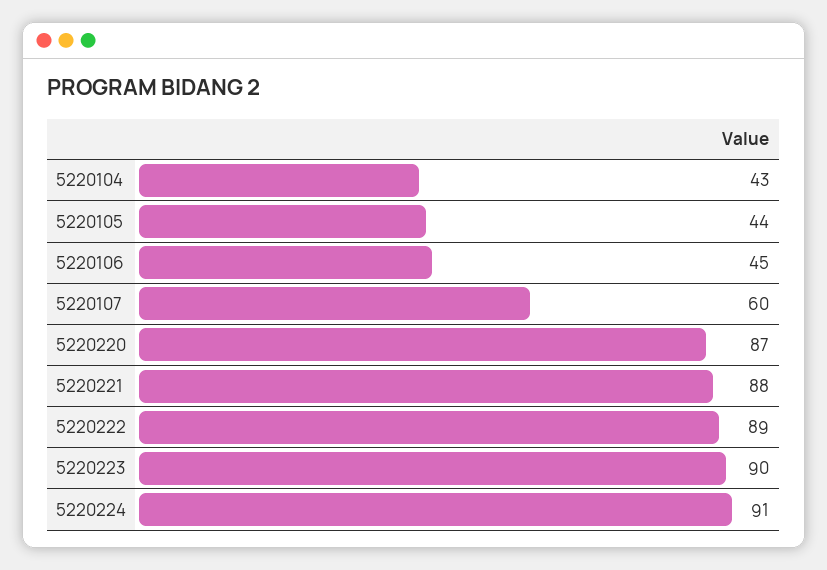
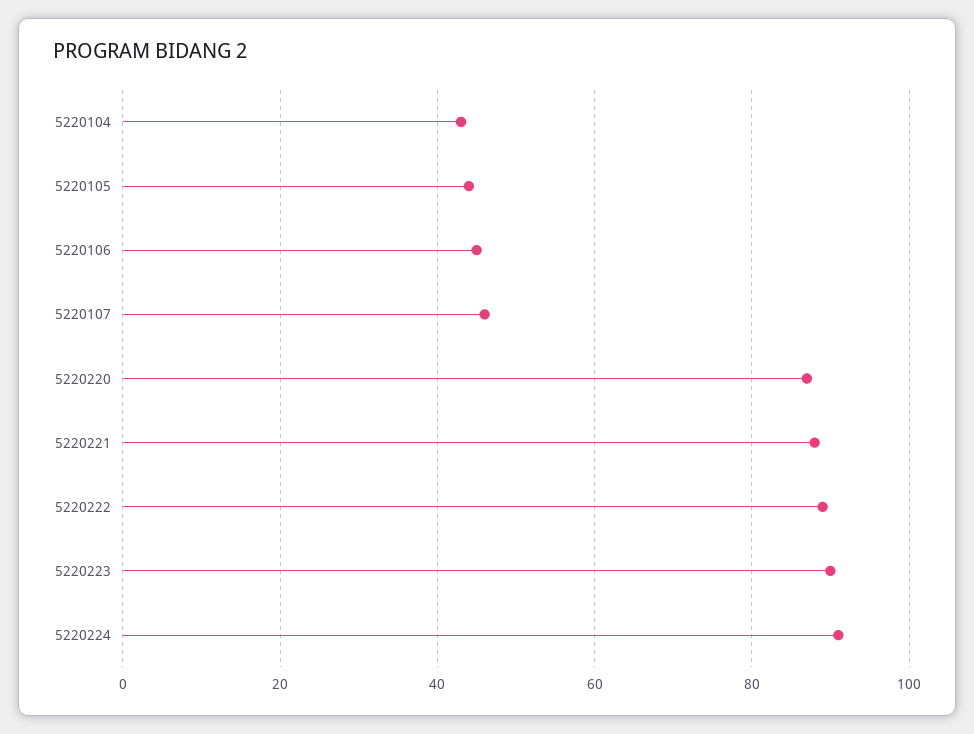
5220107: 60 -> 45

